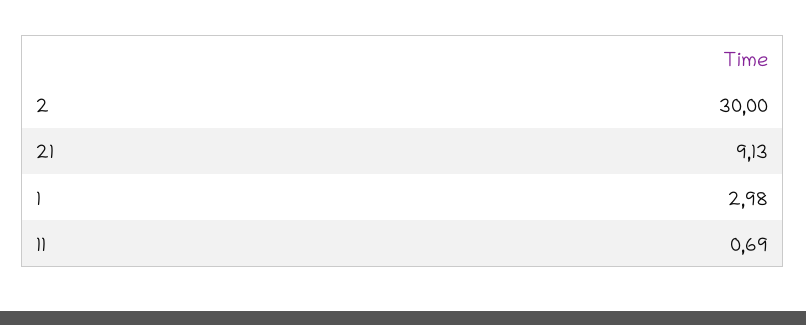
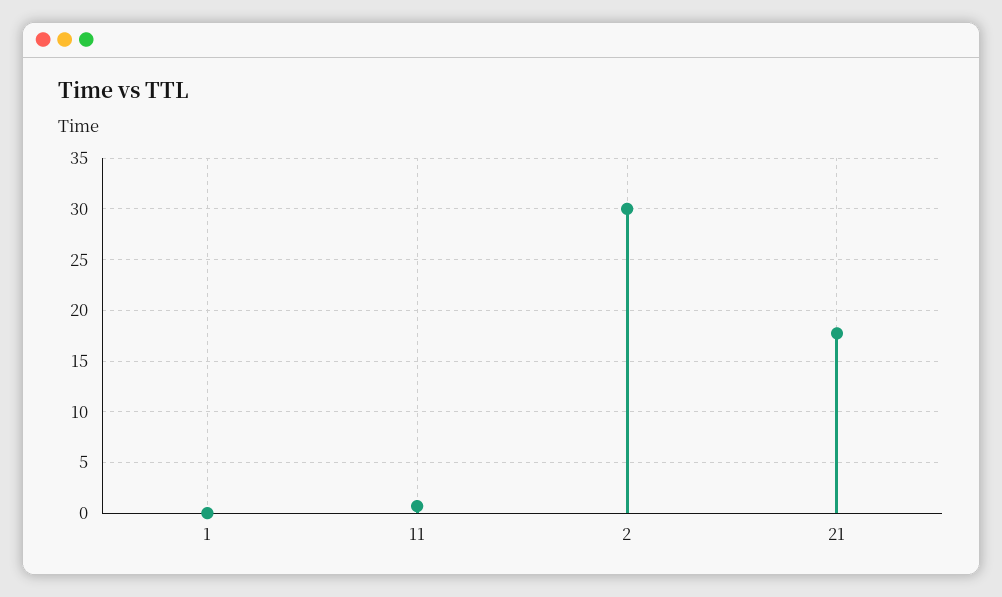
21: 9.13 -> 18
1: 2.98 -> 0

